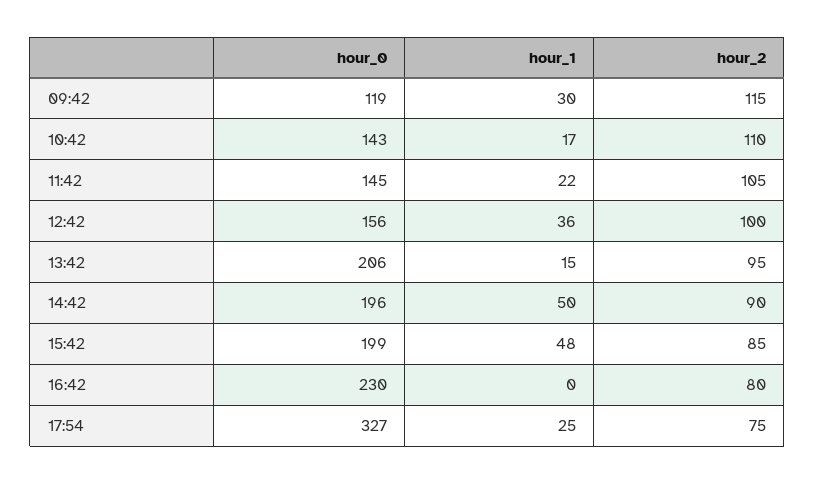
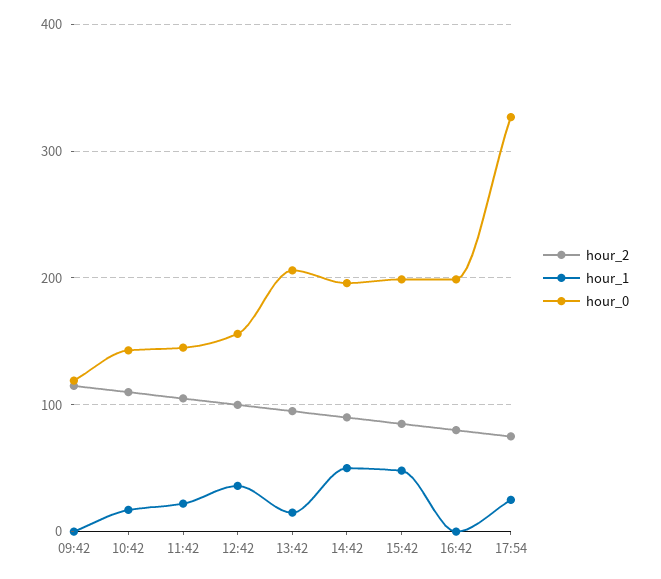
hour_1, 09:42: 30 -> 0
hour_0, 16:42: 230 -> 200

